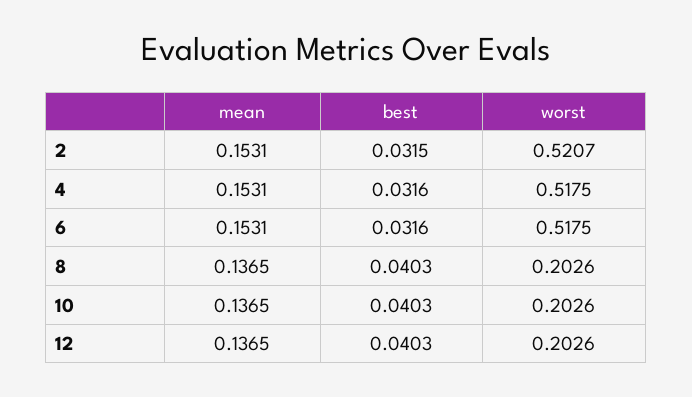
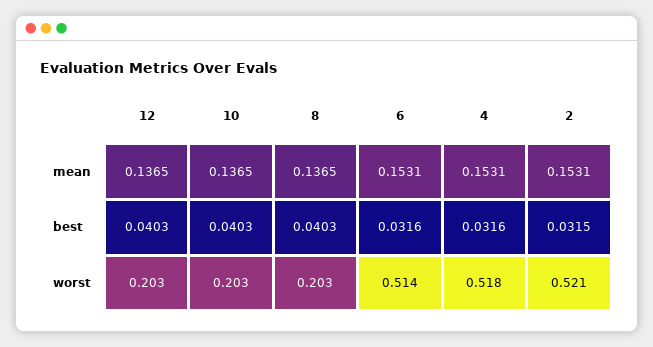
worst, 6: 0.5175 -> 0.514

